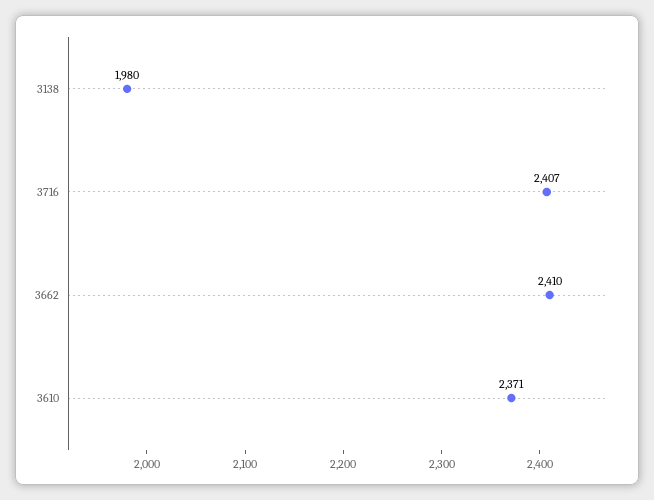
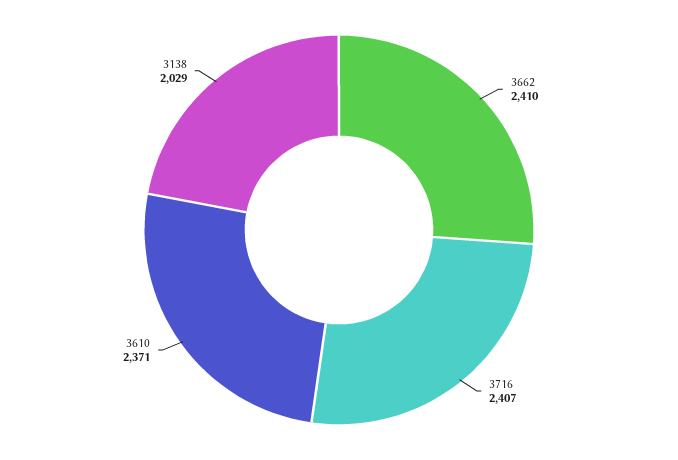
3138: 1980 -> 2029

